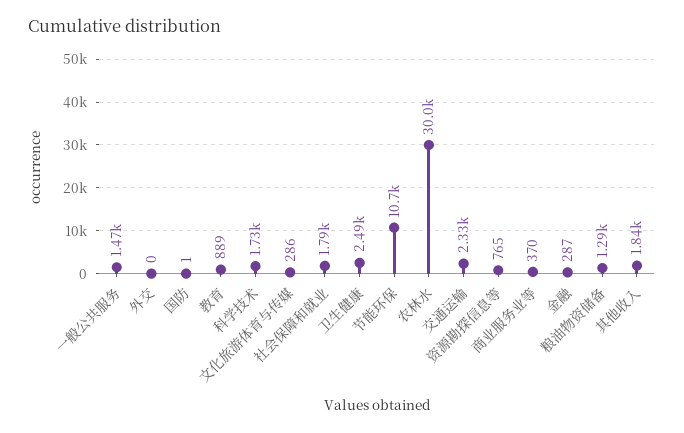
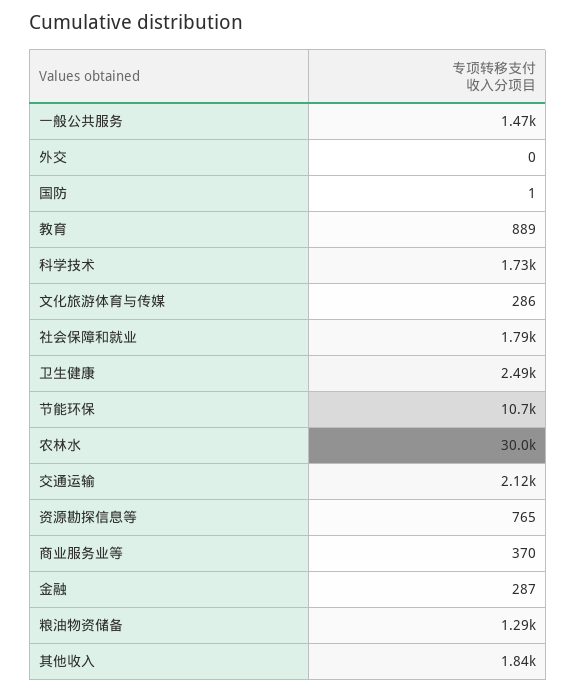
交通运输: 2330 -> 2120

